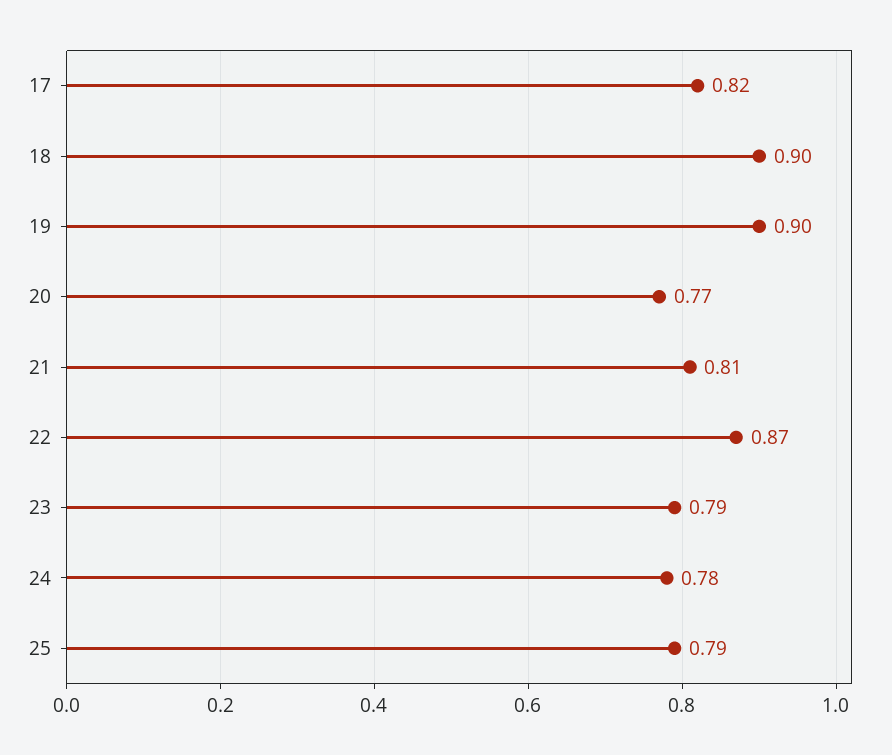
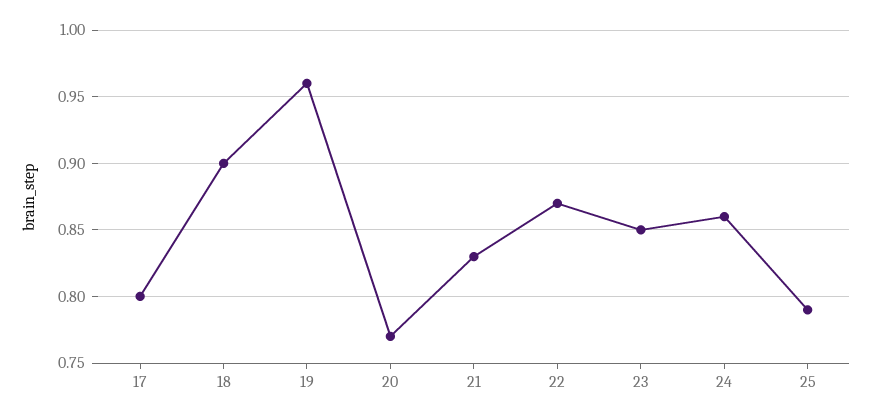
17: 0.82 -> 0.8
19: 0.9 -> 0.96
21: 0.81 -> 0.83
23: 0.79 -> 0.85
24: 0.78 -> 0.86

